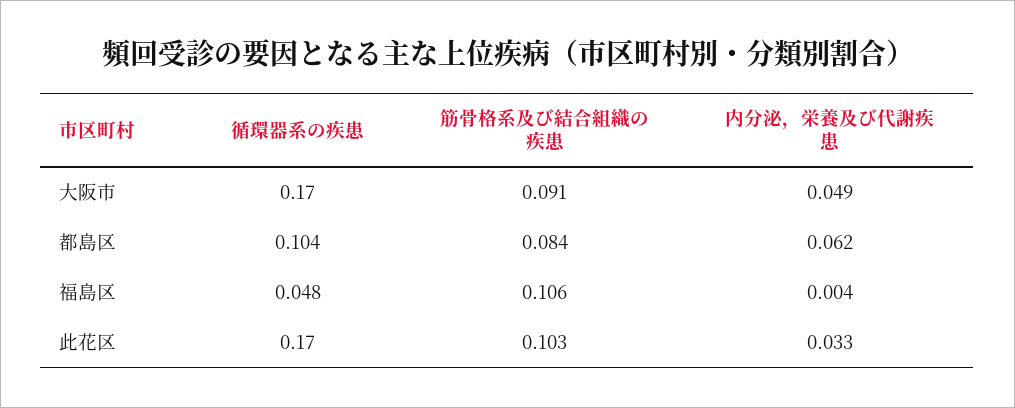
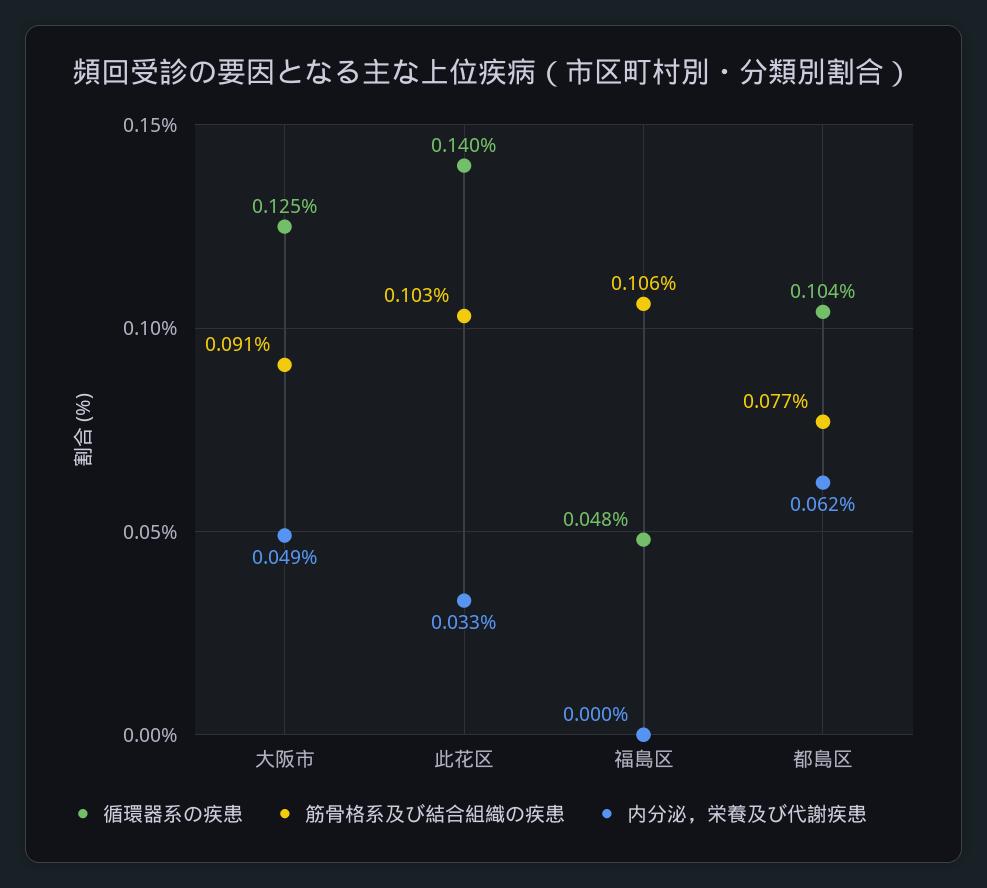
循環器系の疾患, 大阪市: 0.17 -> 0.125
筋骨格系及び結合組織の疾患, 都島区: 0.084 -> 0.077
内分泌，栄養及び代謝疾患, 福島区: 0.004 -> 0
循環器系の疾患, 此花区: 0.17 -> 0.14

